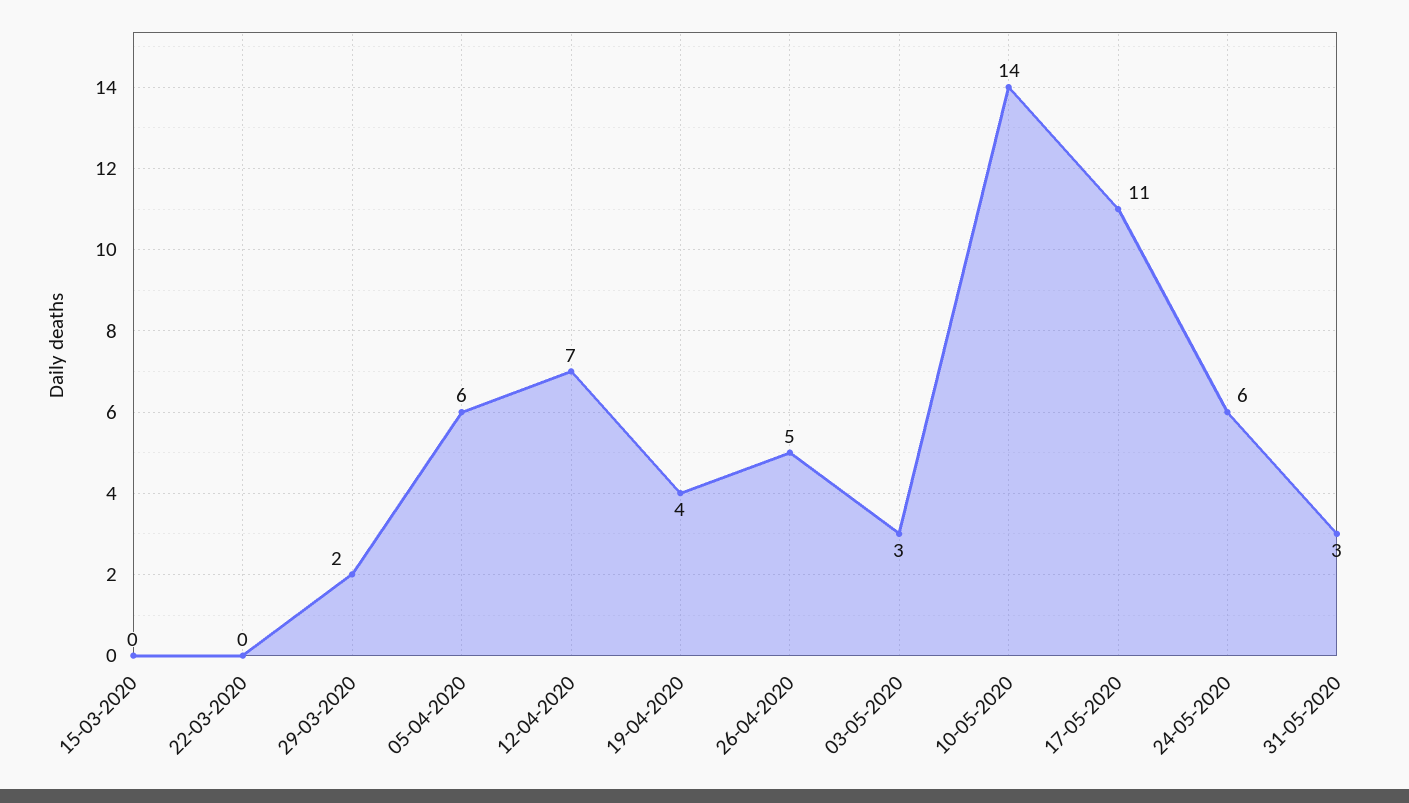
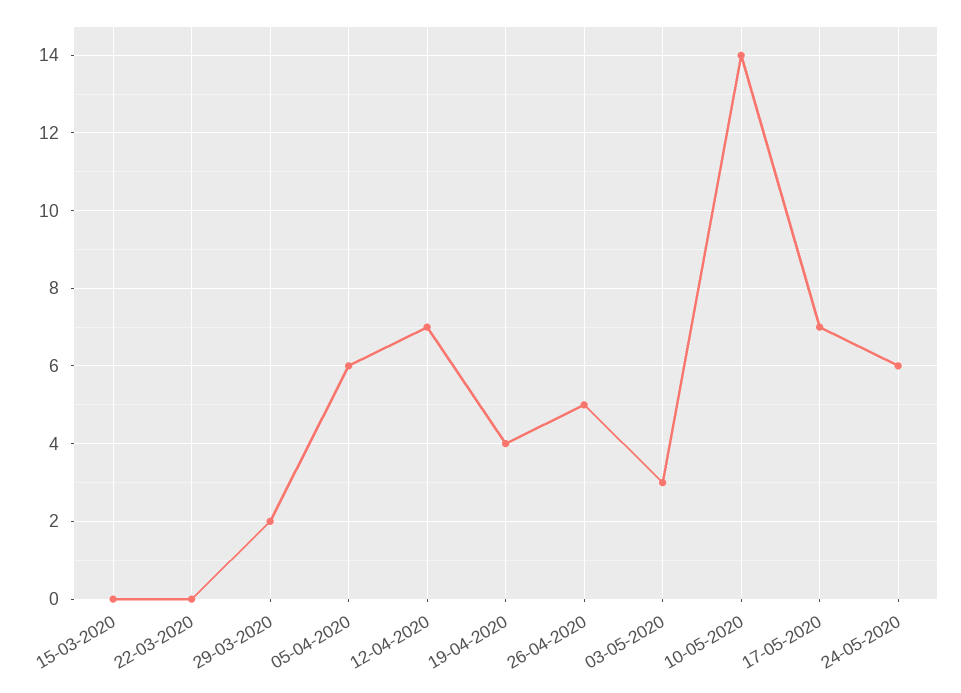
17-05-2020: 11 -> 7
31-05-2020: 3 -> none

